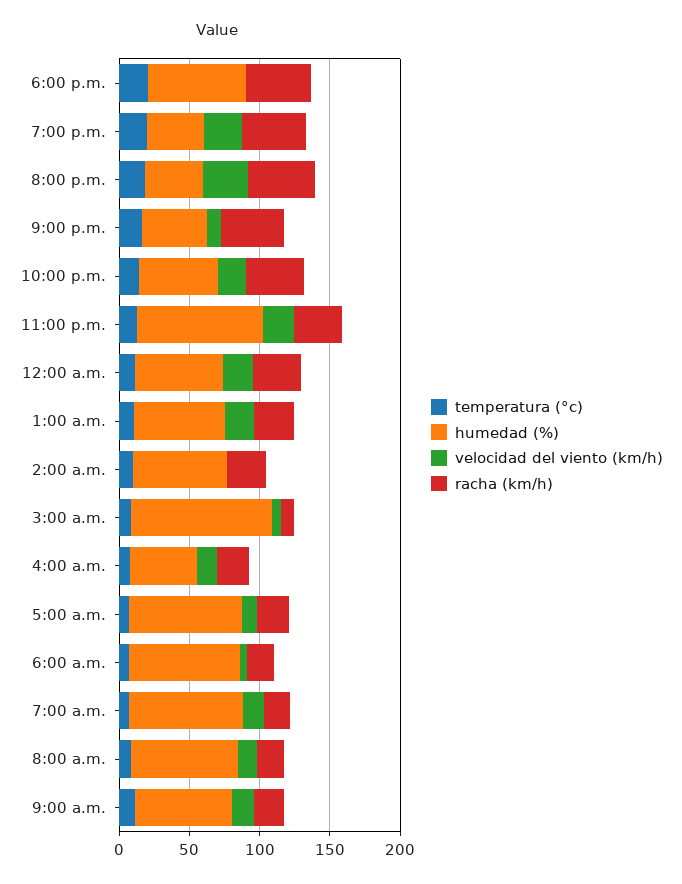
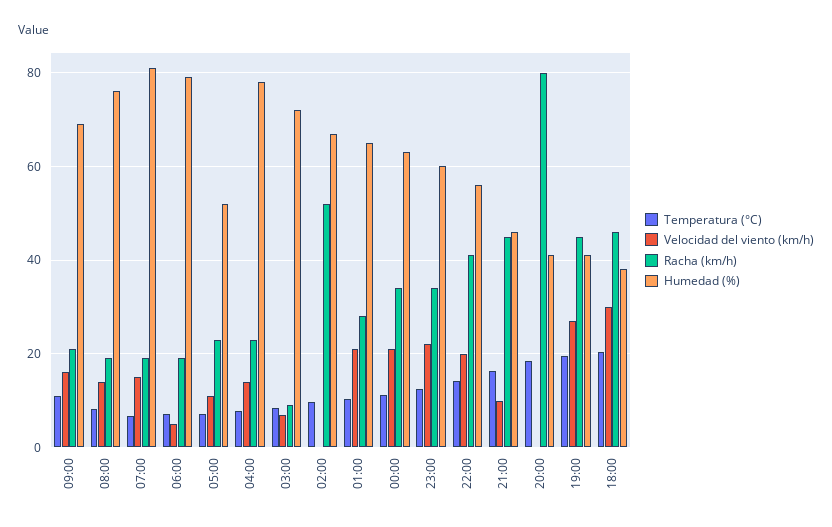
humedad (%), 6:00 p.m.: 70 -> 38
velocidad del viento (km/h), 6:00 p.m.: 0 -> 30
velocidad del viento (km/h), 8:00 p.m.: 30 -> 0
racha (km/h), 8:00 p.m.: 50 -> 80
humedad (%), 11:00 p.m.: 90 -> 60
racha (km/h), 2:00 a.m.: 30 -> 52
humedad (%), 3:00 a.m.: 100 -> 72
humedad (%), 4:00 a.m.: 50 -> 78
humedad (%), 5:00 a.m.: 80 -> 52

